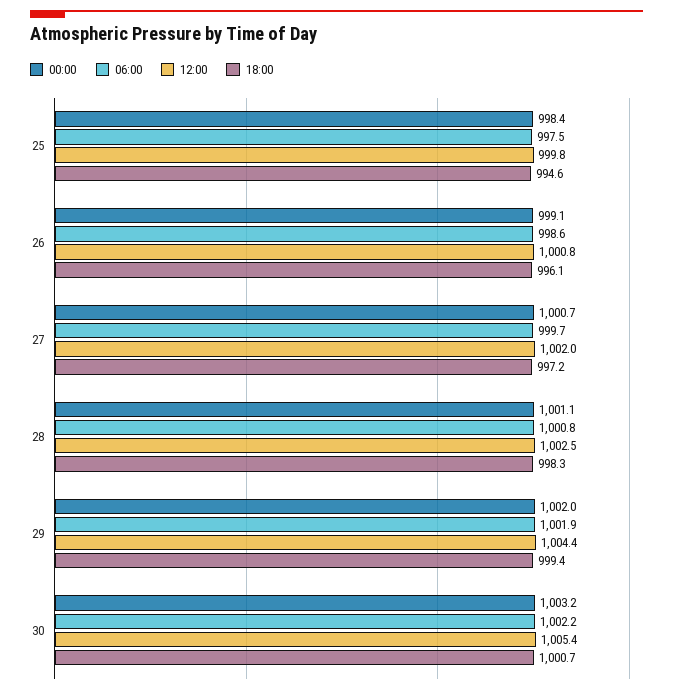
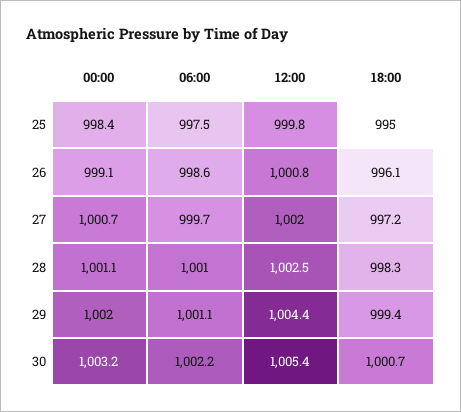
18:00, 25: 994.6 -> 995
06:00, 28: 1000.8 -> 1001
06:00, 29: 1001.9 -> 1001.1

